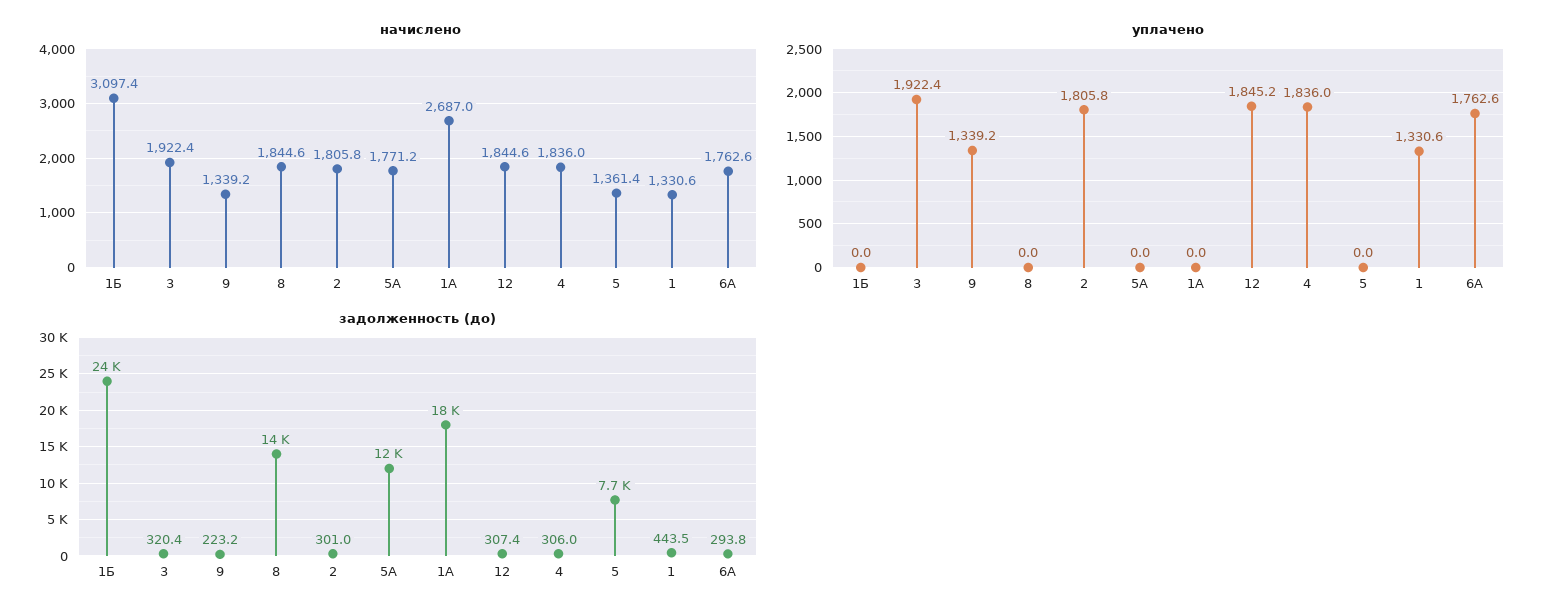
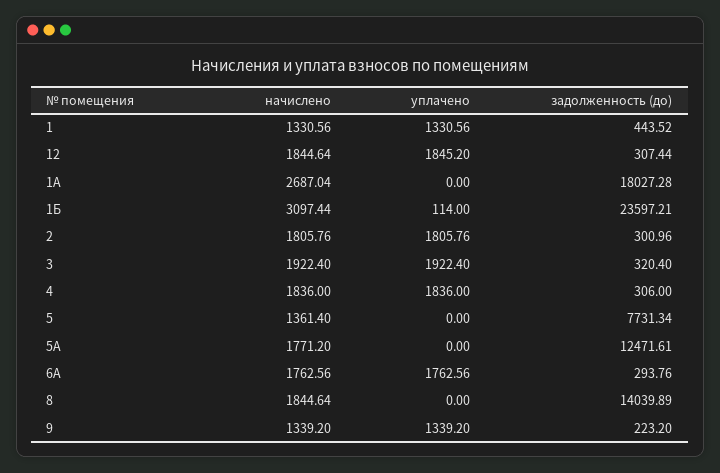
уплачено, 1Б: 0 -> 114

